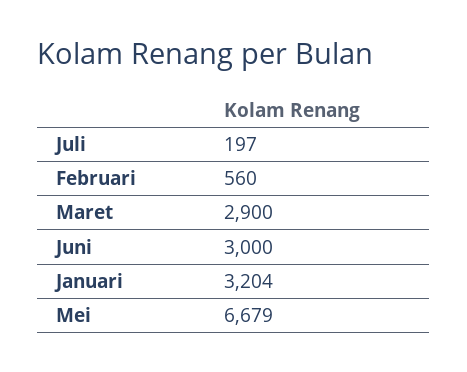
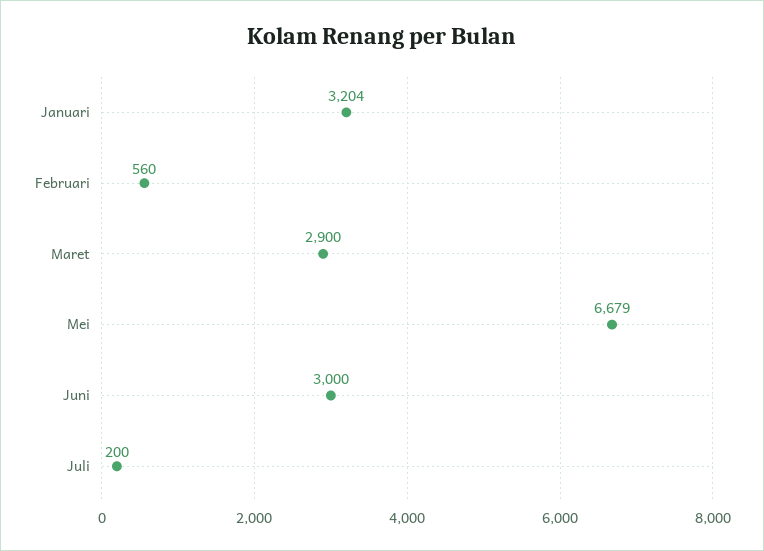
Juli: 197 -> 200

